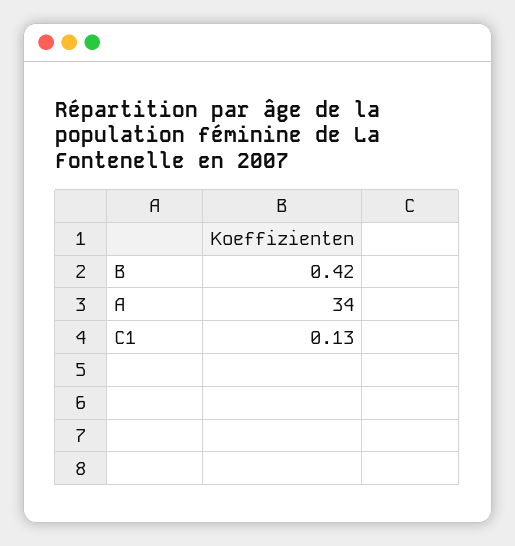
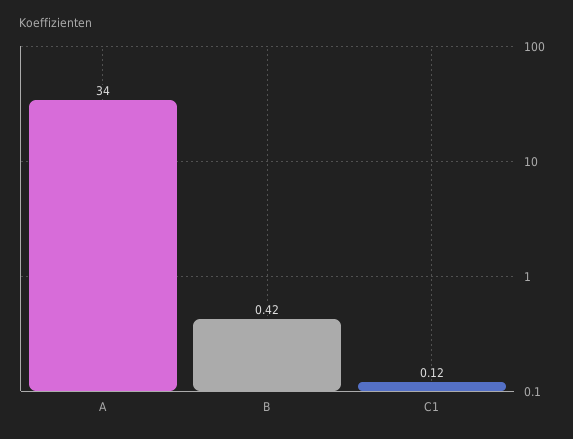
C1: 0.13 -> 0.12

